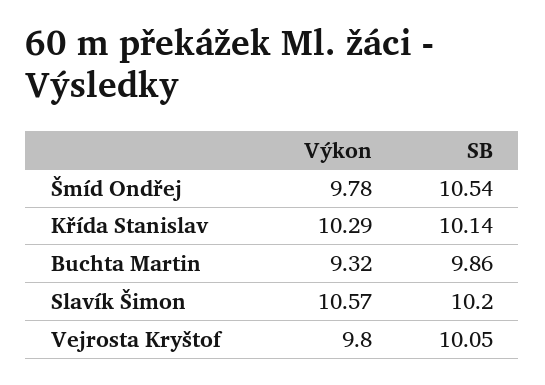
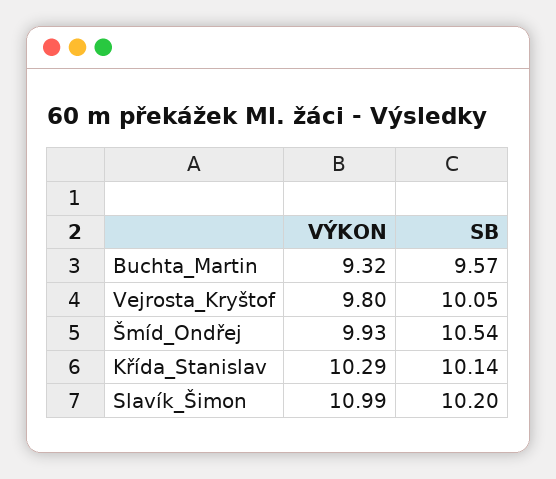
Výkon, Šmíd Ondřej: 9.78 -> 9.93
SB, Buchta Martin: 9.86 -> 9.57
Výkon, Slavík Šimon: 10.57 -> 10.99

